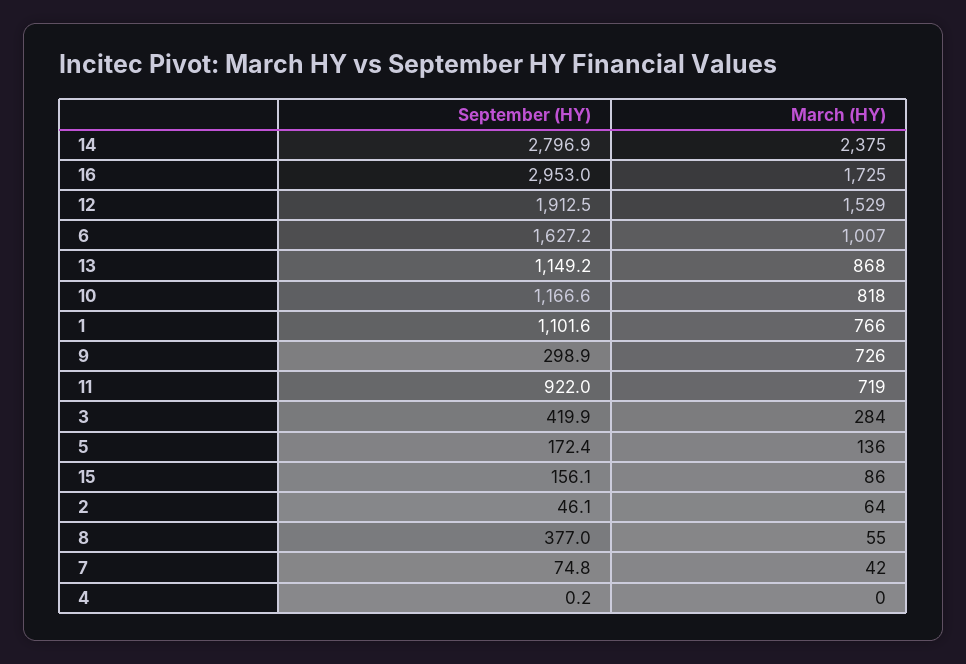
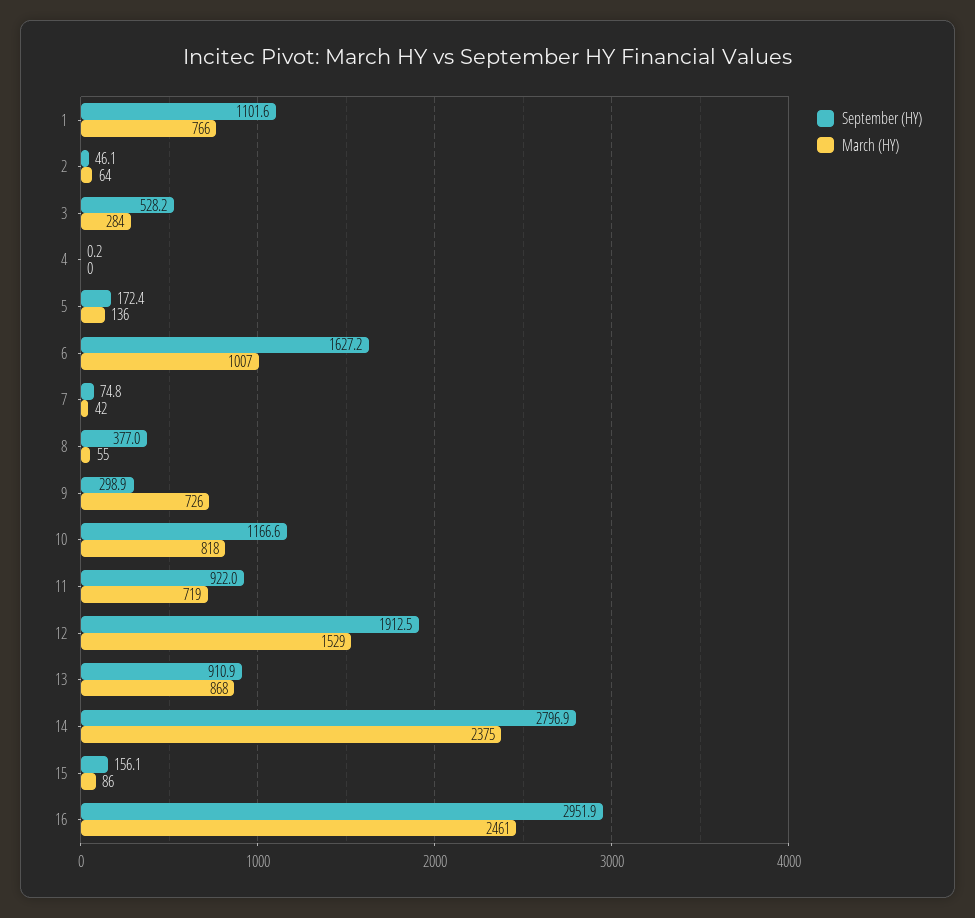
September (HY), 16: 2953 -> 2951.9
March (HY), 16: 1725 -> 2461
September (HY), 13: 1149.2 -> 910.9
September (HY), 3: 419.9 -> 528.2

